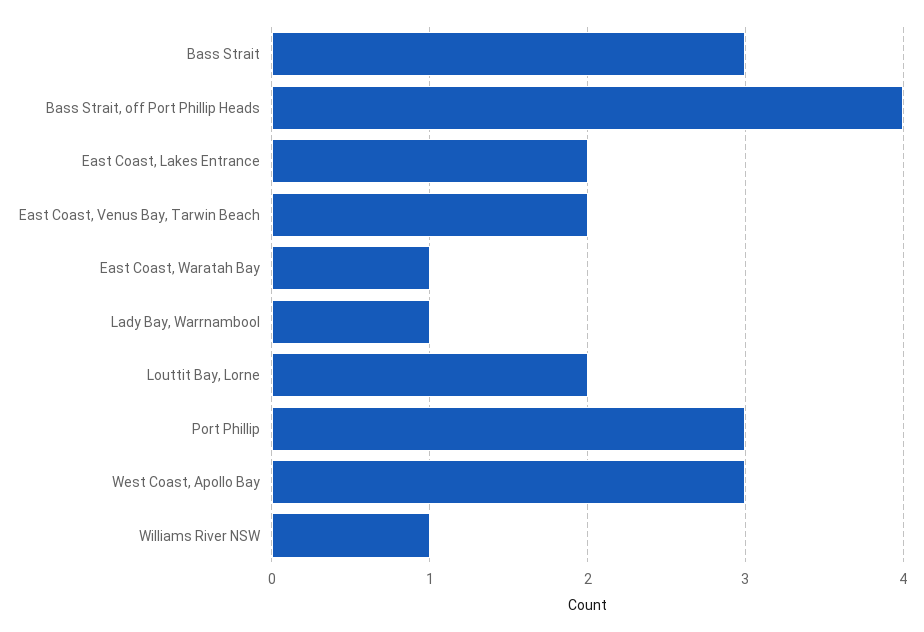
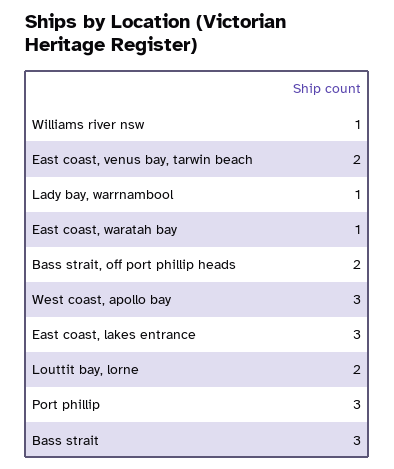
Bass Strait, off Port Phillip Heads: 4 -> 2
East Coast, Lakes Entrance: 2 -> 3

